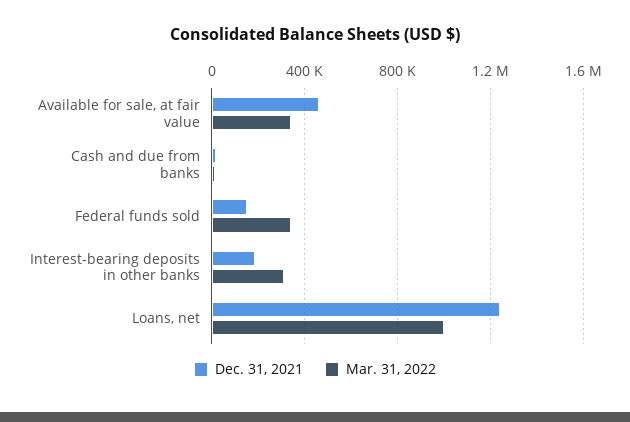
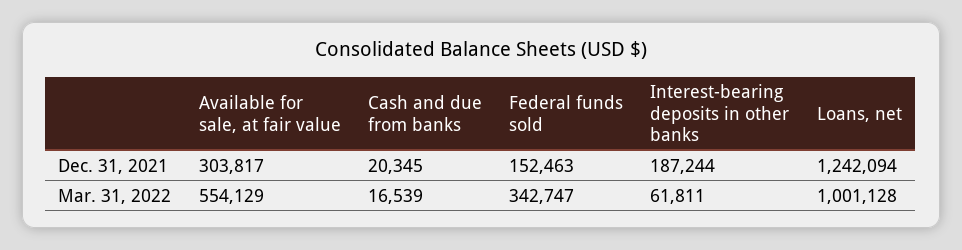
Dec. 31, 2021, Available for sale, at fair value: 450000 -> 303817
Mar. 31, 2022, Available for sale, at fair value: 350000 -> 554129
Mar. 31, 2022, Interest-bearing deposits in other banks: 300000 -> 61811

